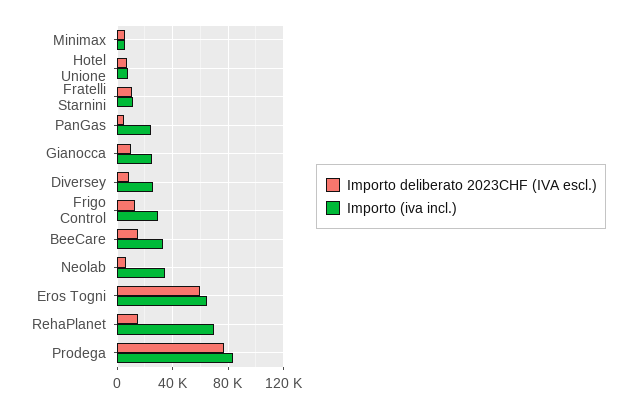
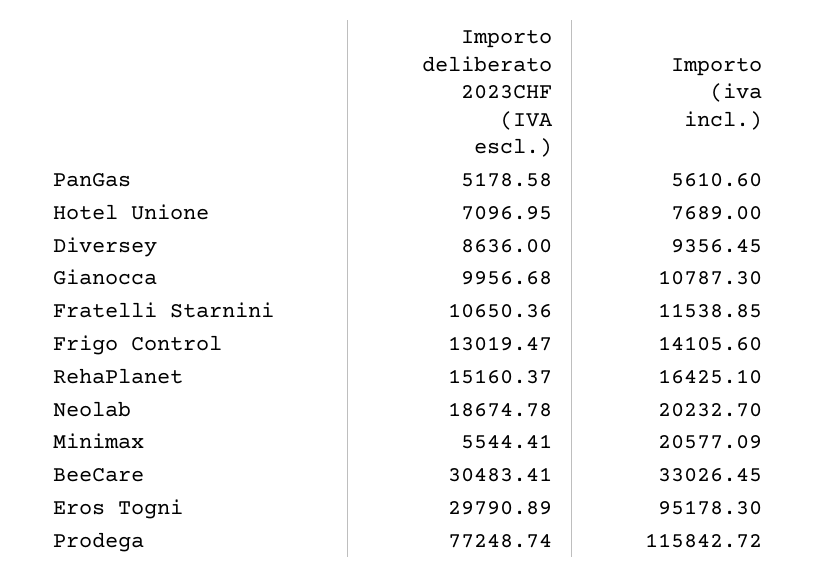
Importo (iva incl.), Minimax: 5000 -> 20577.09
Importo (iva incl.), PanGas: 25000 -> 5610.6
Importo (iva incl.), Gianocca: 25000 -> 10787.3
Importo (iva incl.), Diversey: 25000 -> 9356.45
Importo (iva incl.), Frigo Control: 30000 -> 14105.6
Importo deliberato 2023CHF (IVA escl.), BeeCare: 15000 -> 30483.41
Importo deliberato 2023CHF (IVA escl.), Neolab: 5000 -> 18674.78
Importo (iva incl.), Neolab: 35000 -> 20232.7
Importo deliberato 2023CHF (IVA escl.), Eros Togni: 60000 -> 29790.89
Importo (iva incl.), Eros Togni: 65000 -> 95178.3
Importo (iva incl.), RehaPlanet: 70000 -> 16425.1
Importo (iva incl.), Prodega: 85000 -> 115842.72

